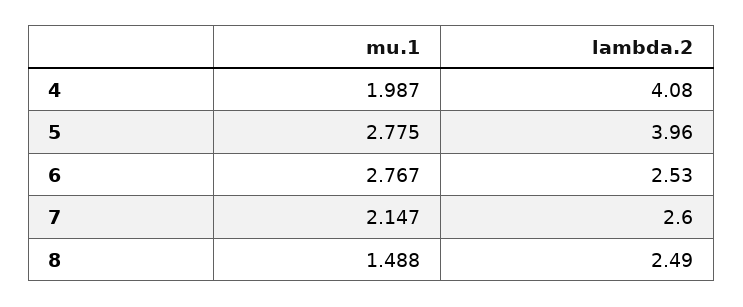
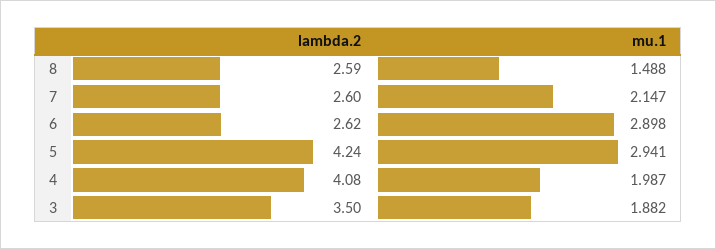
mu.1, 5: 2.775 -> 2.941
lambda.2, 5: 3.96 -> 4.24
mu.1, 6: 2.767 -> 2.898
lambda.2, 6: 2.53 -> 2.62
lambda.2, 8: 2.49 -> 2.59
lambda.2, 3: none -> 3.5
mu.1, 3: none -> 1.882

